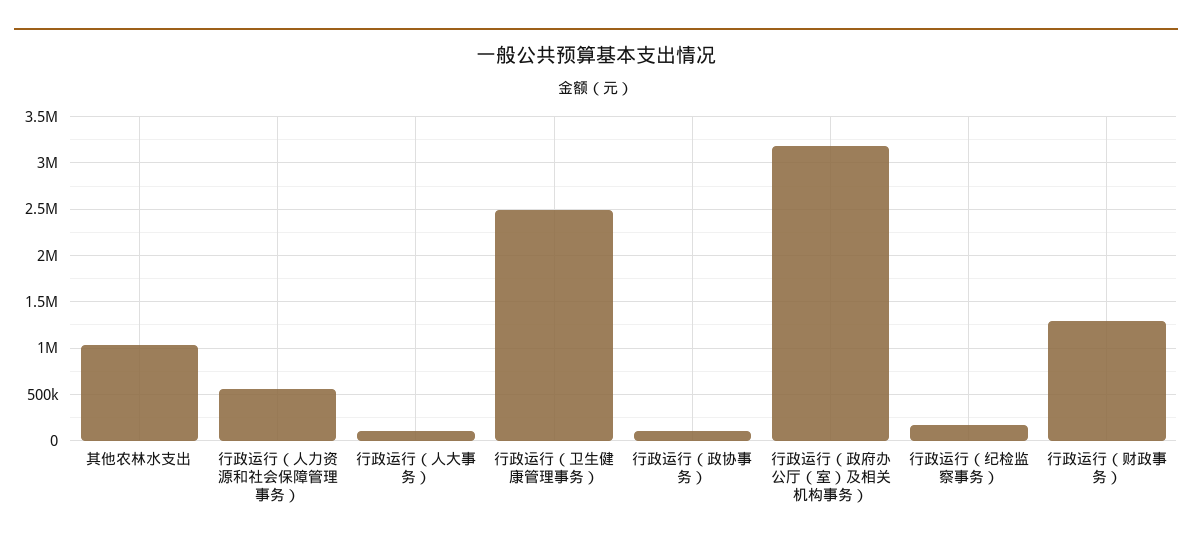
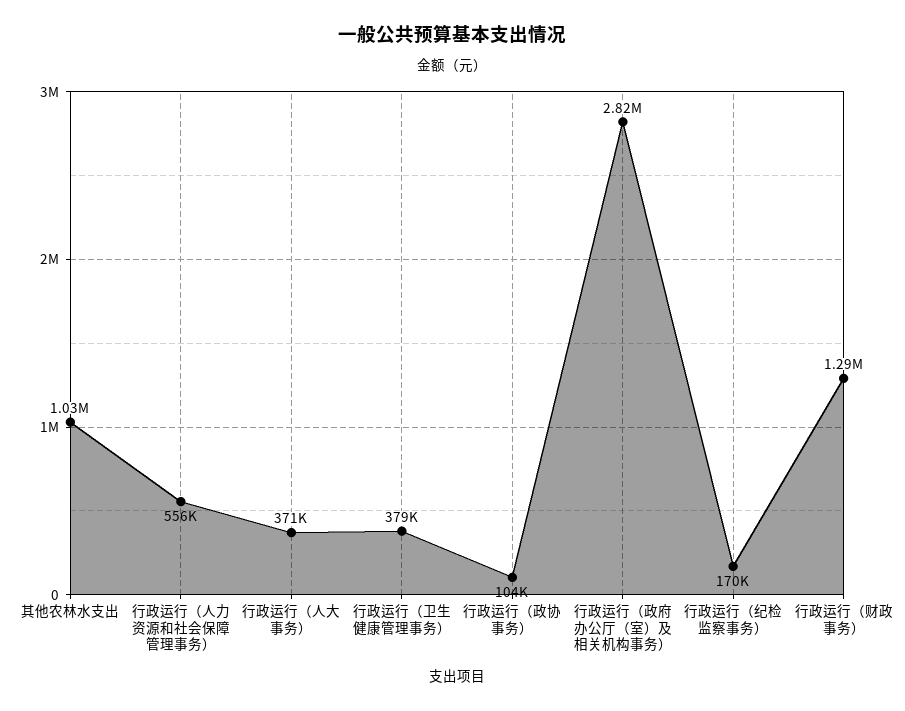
行政运行（人大事务）: 100000 -> 371000
行政运行（卫生健康管理事务）: 2500000 -> 379000
行政运行（政府办公厅（室）及相关机构事务）: 3200000 -> 2820000

